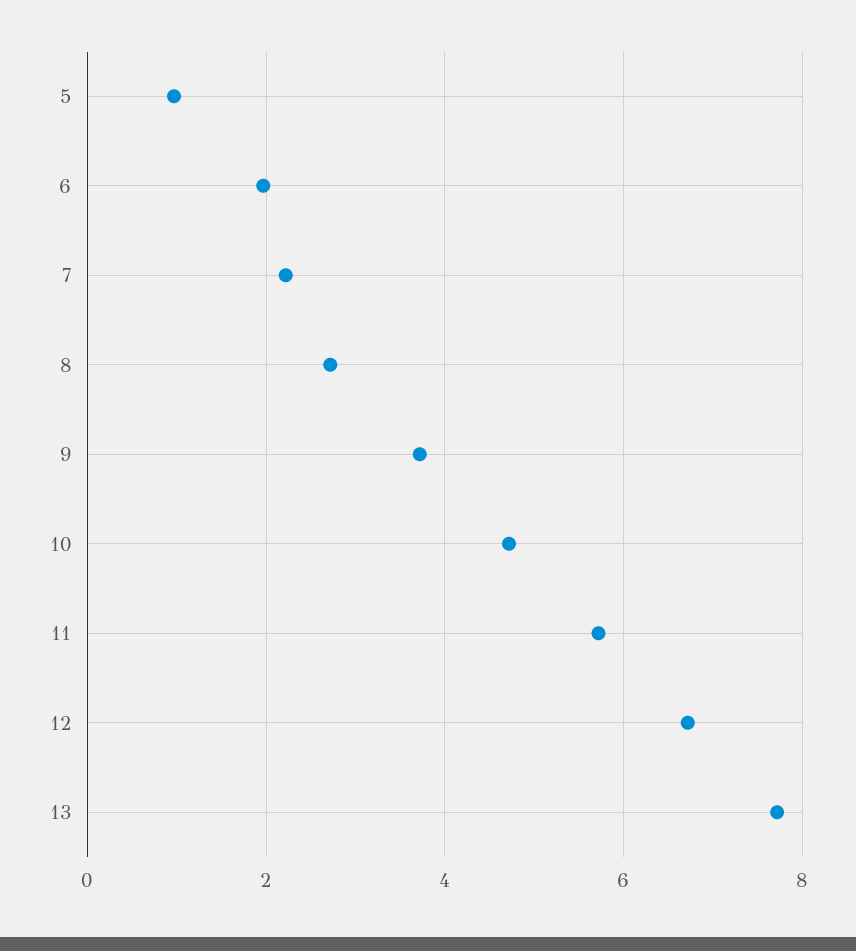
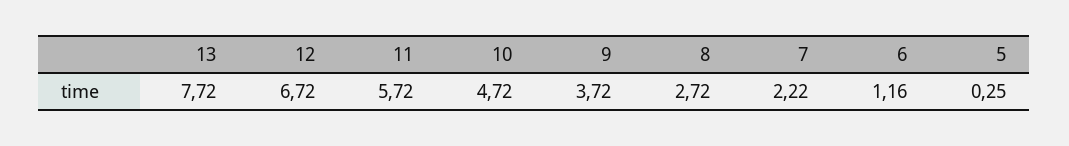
5: 1 -> 0.25
6: 2 -> 1.16

